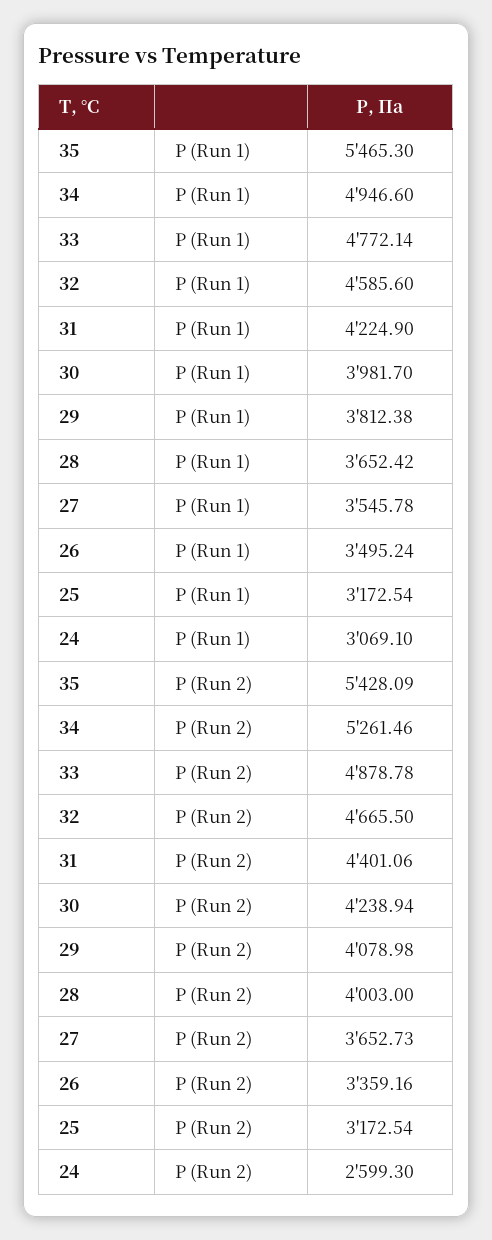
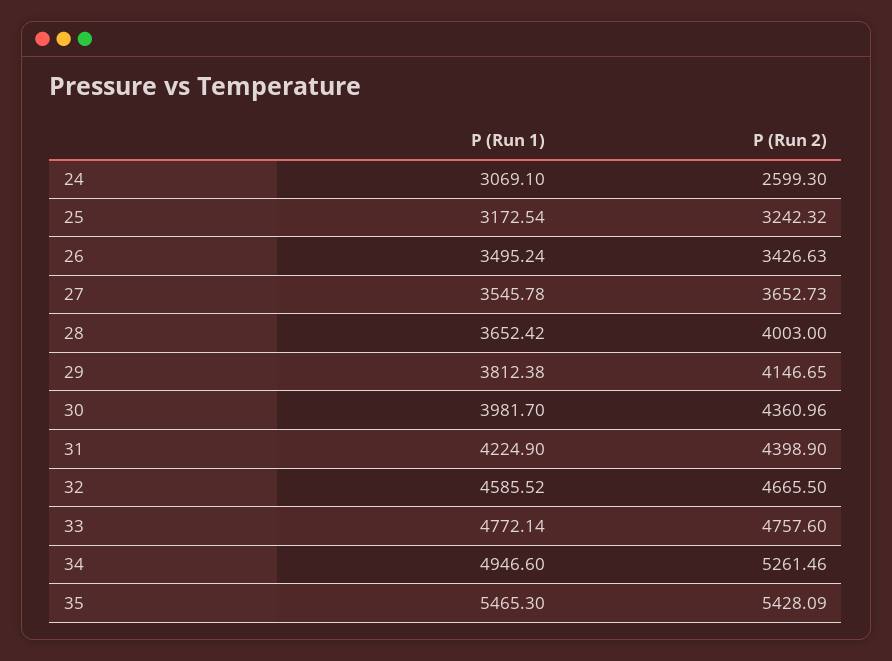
32, P (Run 1): 4585.6 -> 4585.52
33, P (Run 2): 4878.78 -> 4757.6
31, P (Run 2): 4401.06 -> 4398.9
30, P (Run 2): 4238.94 -> 4360.96
29, P (Run 2): 4078.98 -> 4146.65
26, P (Run 2): 3359.16 -> 3426.63
25, P (Run 2): 3172.54 -> 3242.32

